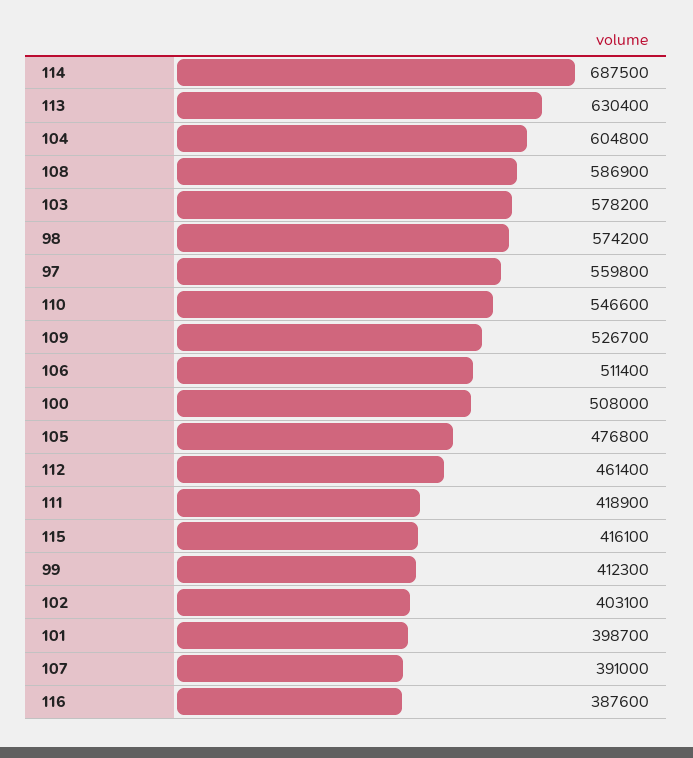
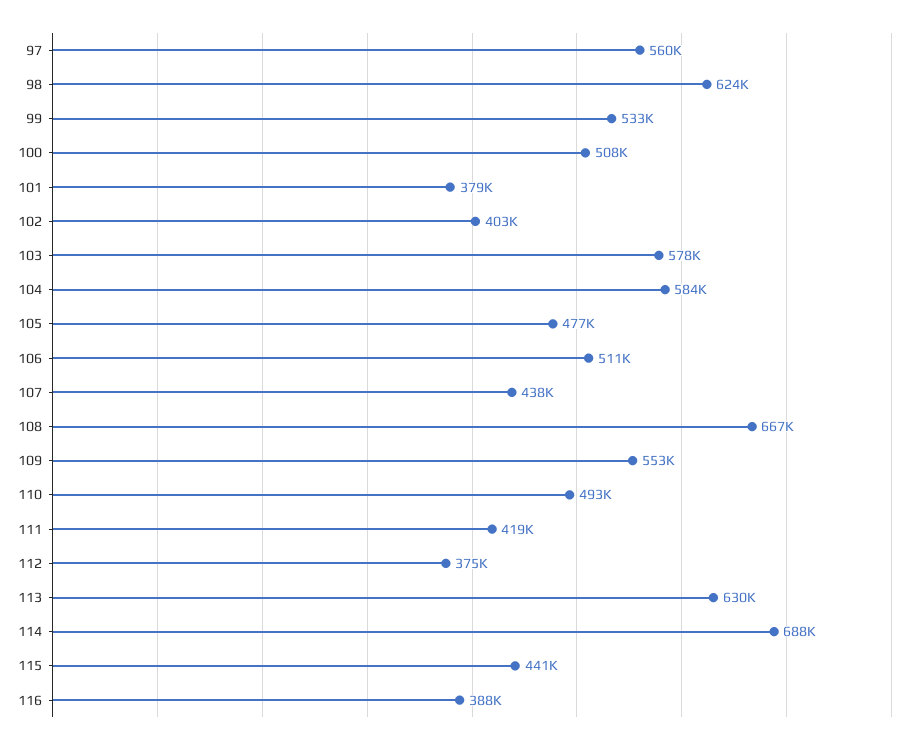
104: 604800 -> 584000
108: 586900 -> 667000
98: 574200 -> 624000
110: 546600 -> 493000
109: 526700 -> 553000
112: 461400 -> 375000
115: 416100 -> 441000
99: 412300 -> 533000
101: 398700 -> 379000
107: 391000 -> 438000

